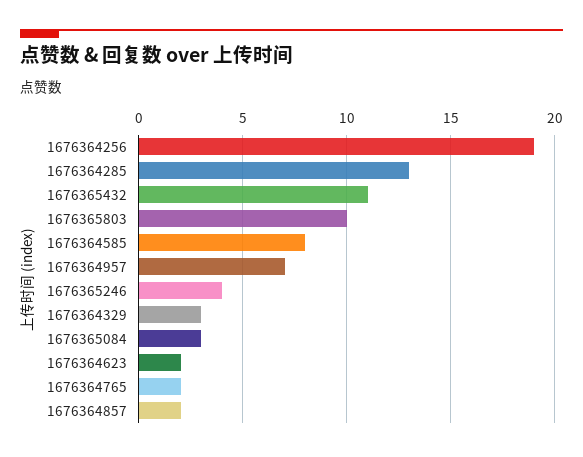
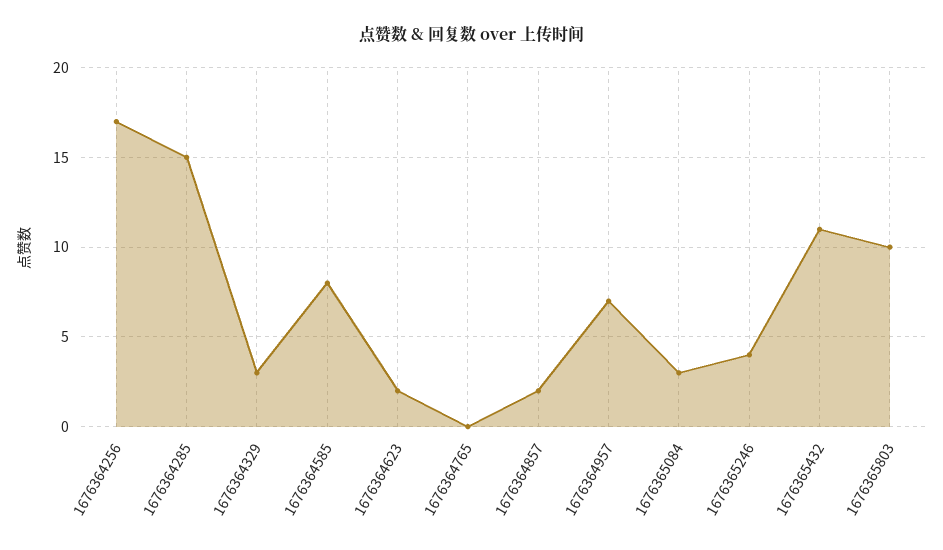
1676364256: 19 -> 17
1676364285: 13 -> 15
1676364765: 2 -> 0

